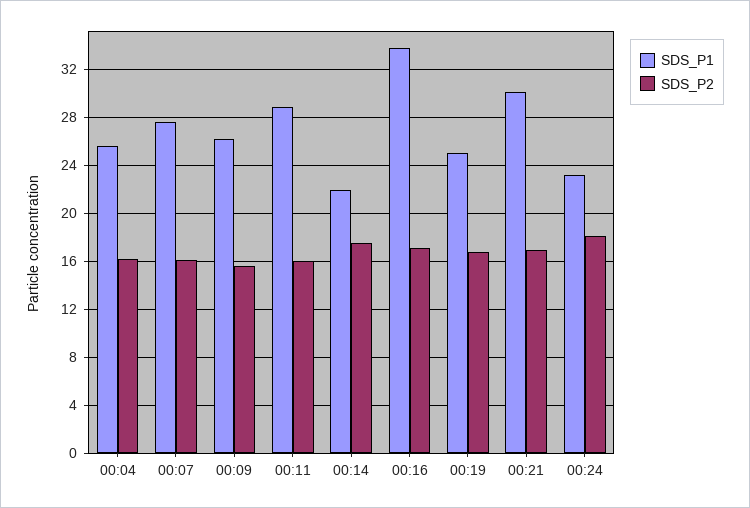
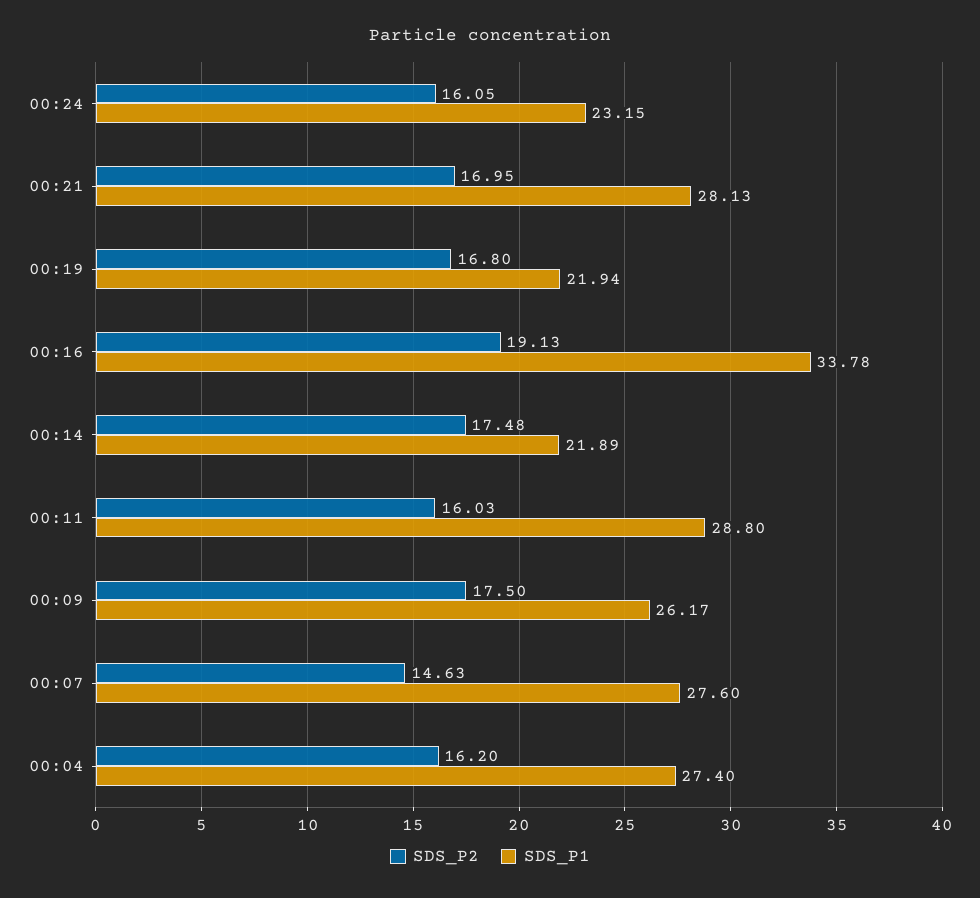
SDS_P1, 00:04: 25.5 -> 27.4
SDS_P2, 00:07: 16 -> 14.63
SDS_P2, 00:09: 15.5 -> 17.5
SDS_P2, 00:16: 17 -> 19.13
SDS_P1, 00:19: 25 -> 21.94
SDS_P1, 00:21: 30 -> 28.13
SDS_P2, 00:24: 18 -> 16.05

